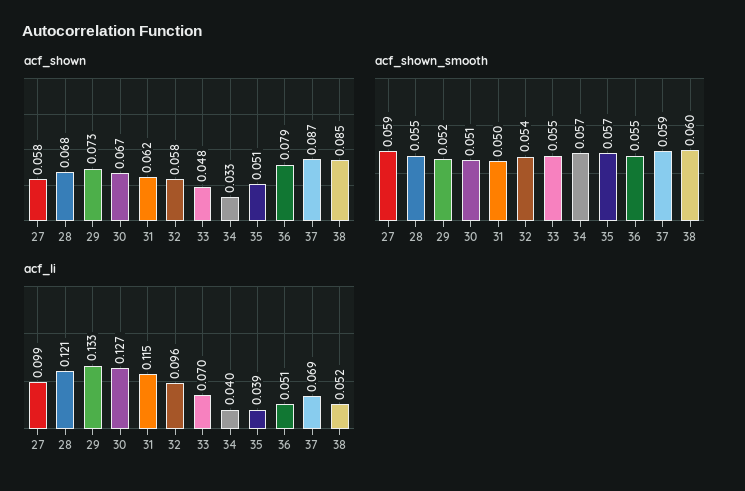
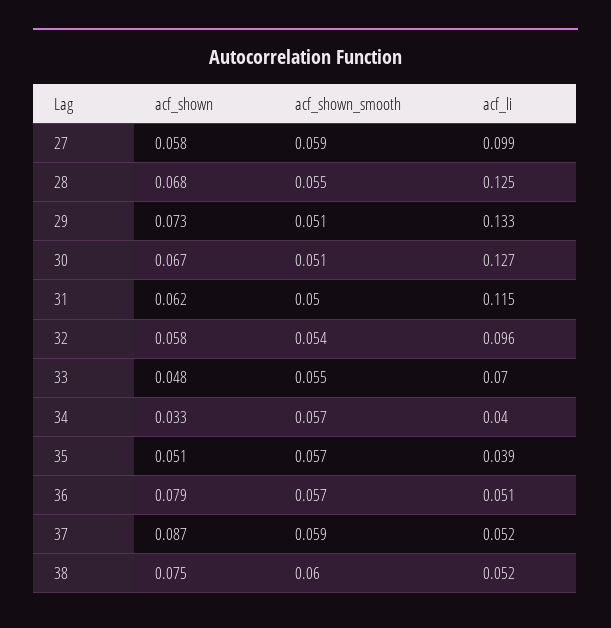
acf_shown, 38: 0.085 -> 0.075
acf_shown_smooth, 29: 0.052 -> 0.051
acf_shown_smooth, 36: 0.055 -> 0.057
acf_li, 28: 0.121 -> 0.125
acf_li, 37: 0.069 -> 0.052

